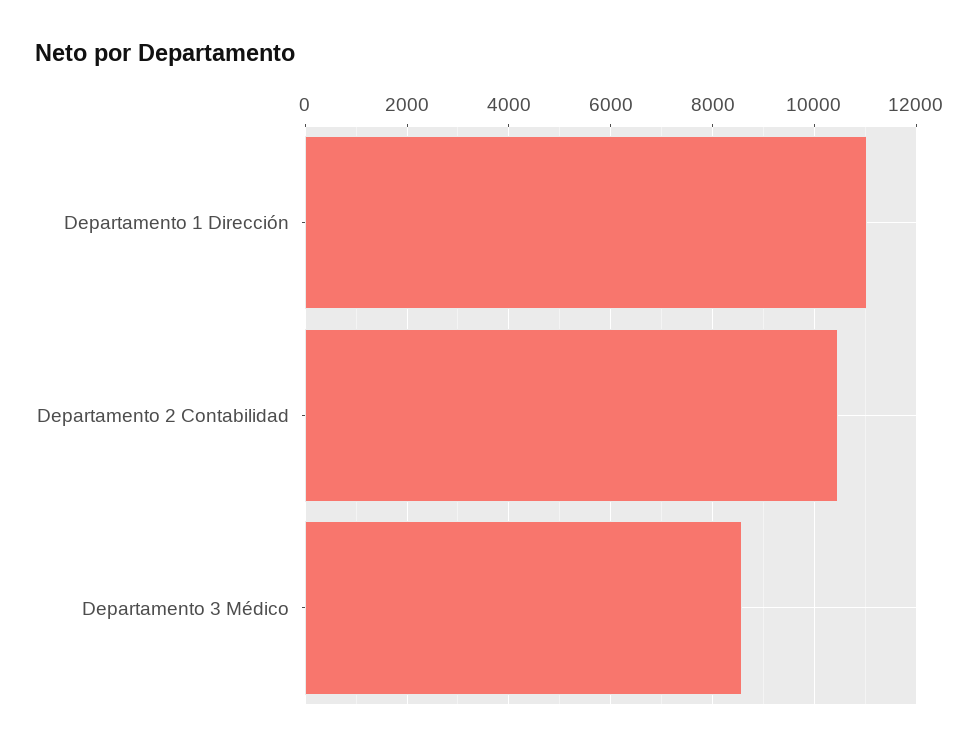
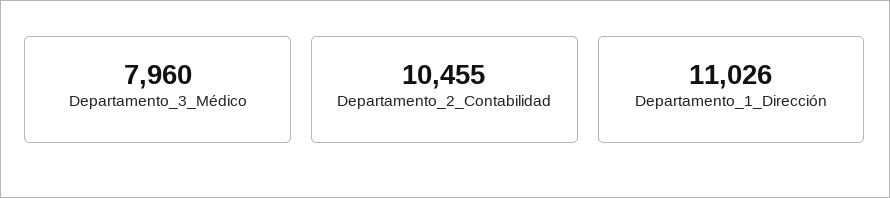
Departamento 3 Médico: 8600 -> 7960

